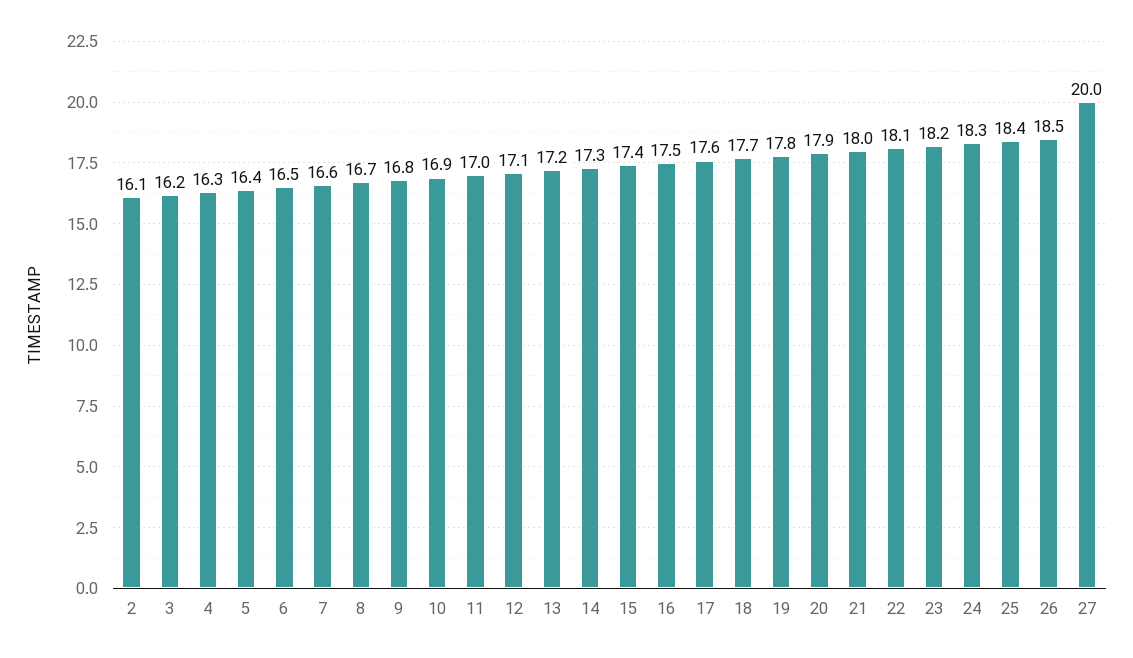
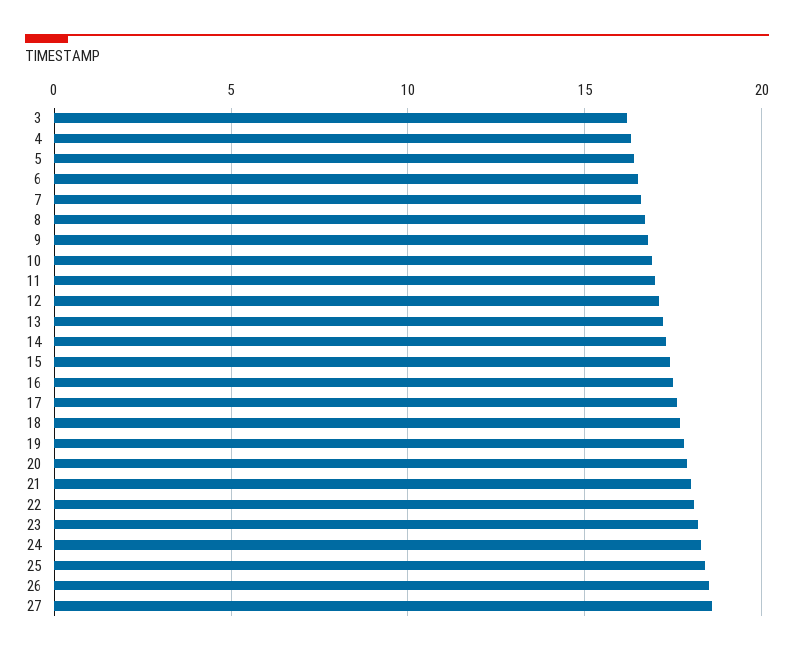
2: 16.1 -> none
27: 20 -> 18.5

